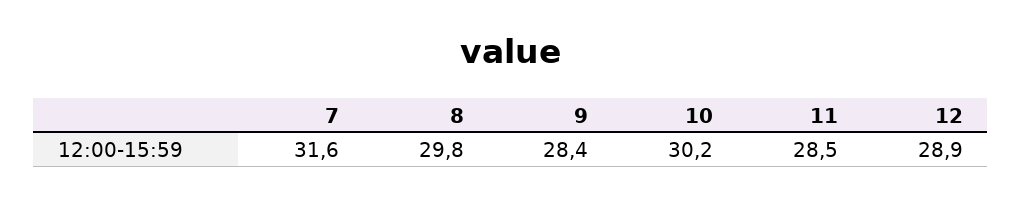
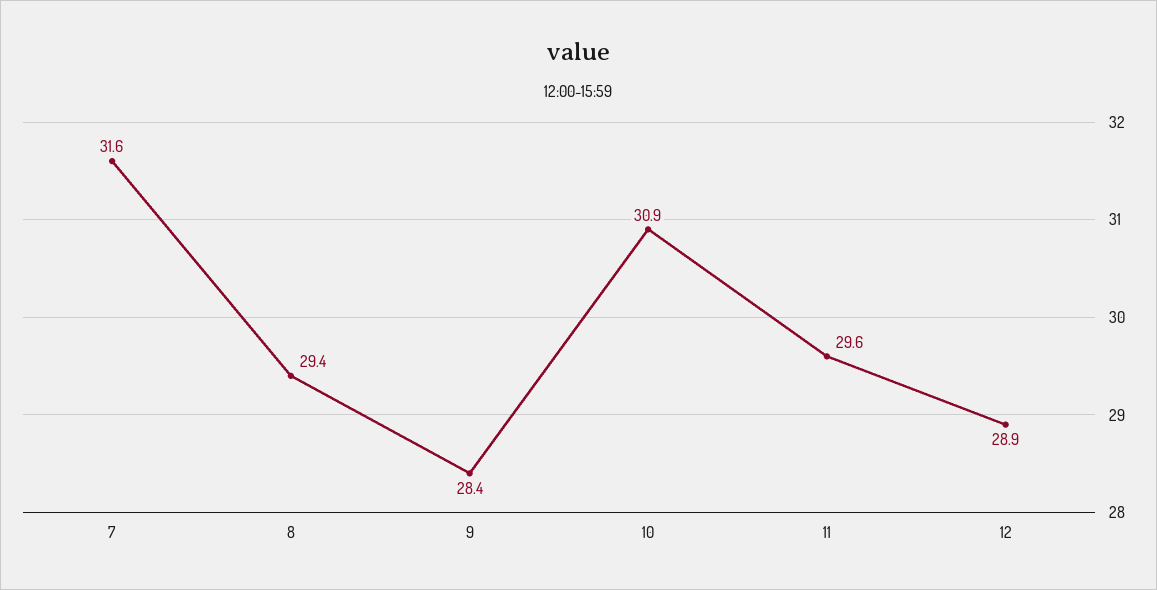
8: 29.8 -> 29.4
10: 30.2 -> 30.9
11: 28.5 -> 29.6

